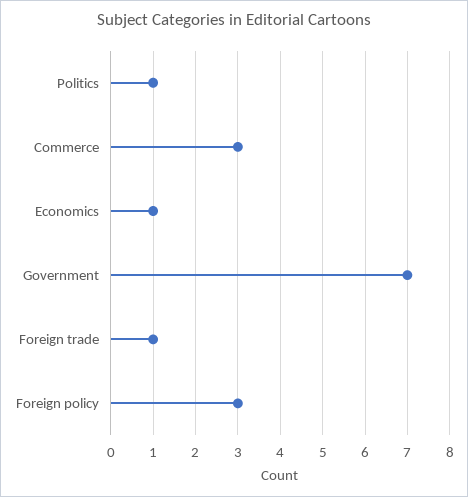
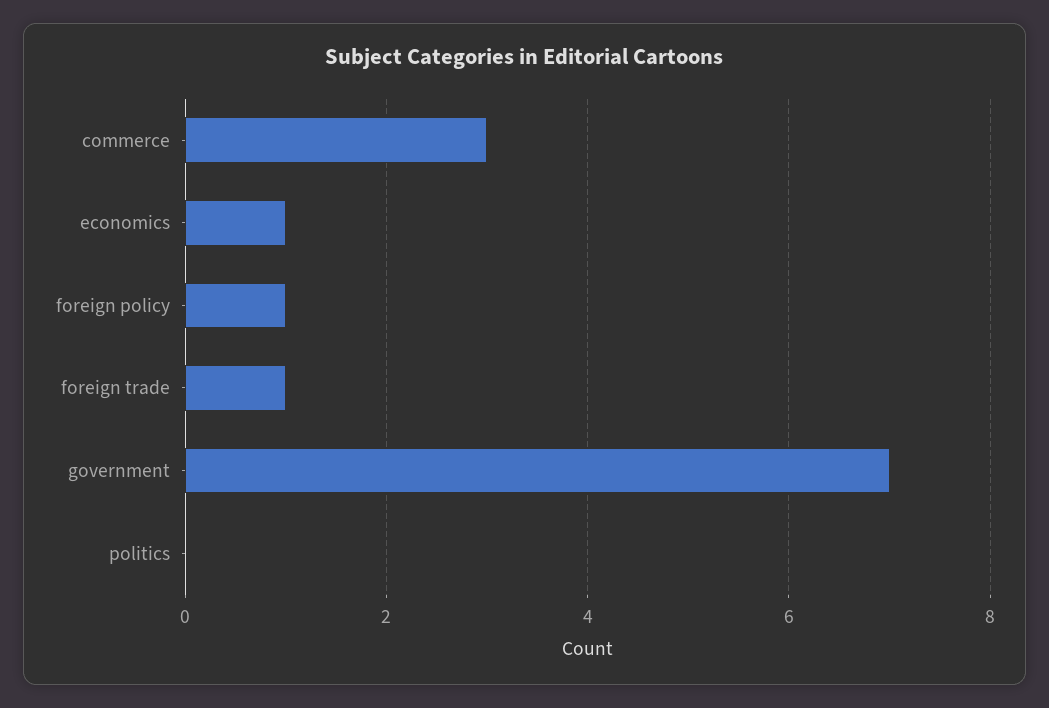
Politics: 1 -> 0
Foreign policy: 3 -> 1

